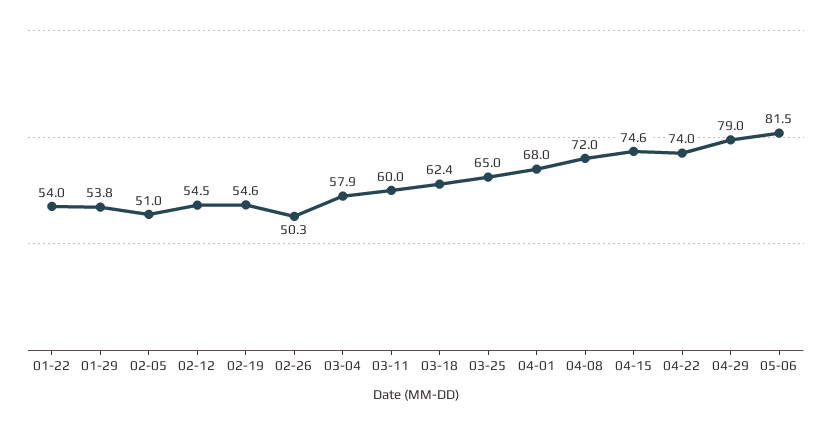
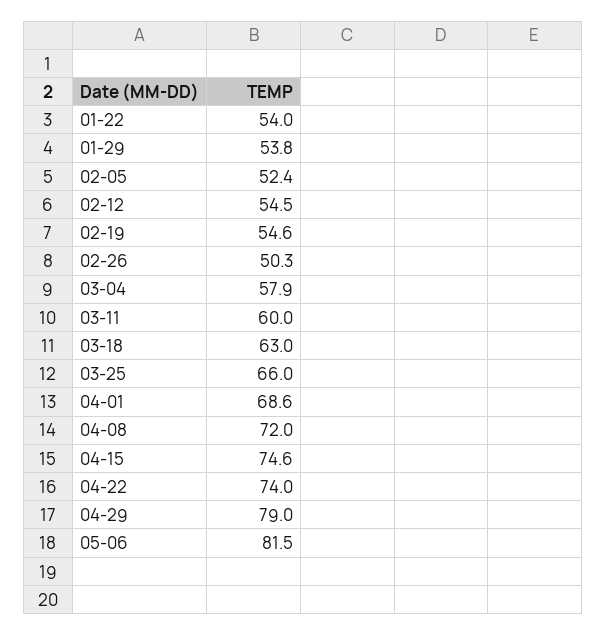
02-05: 51 -> 52.4
03-18: 62.4 -> 63
03-25: 65 -> 66
04-01: 68 -> 68.6

